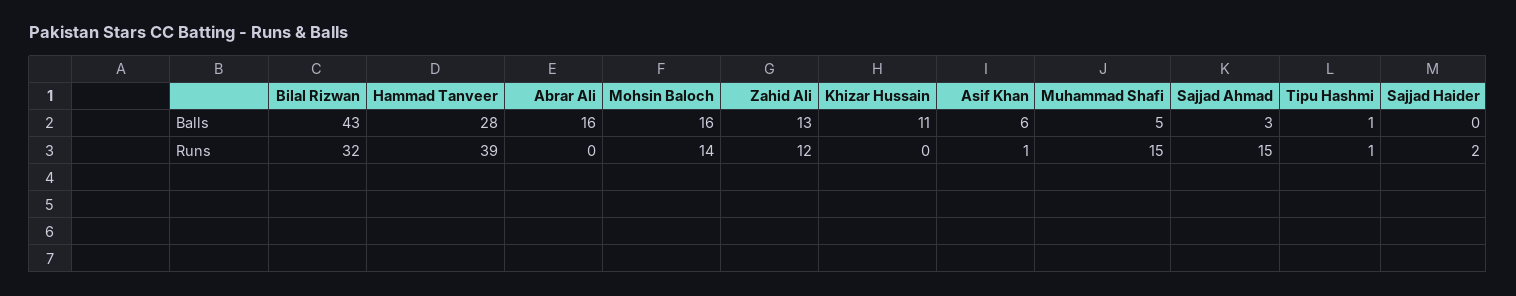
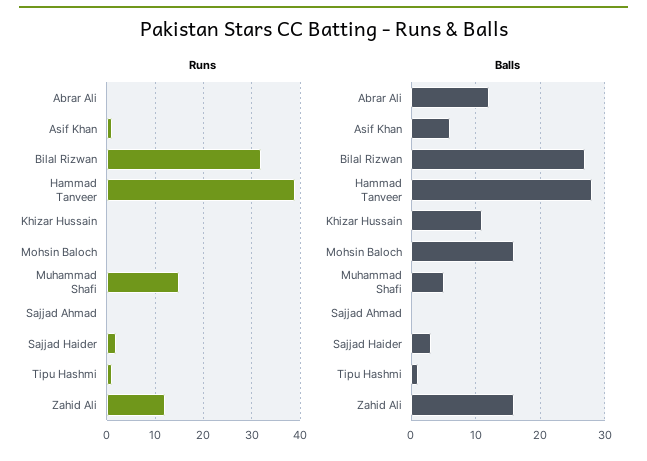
Balls, Bilal Rizwan: 43 -> 27
Balls, Abrar Ali: 16 -> 12
Balls, Zahid Ali: 13 -> 16
Balls, Sajjad Ahmad: 3 -> 0
Balls, Sajjad Haider: 0 -> 3
Runs, Mohsin Baloch: 14 -> 0
Runs, Sajjad Ahmad: 15 -> 0

